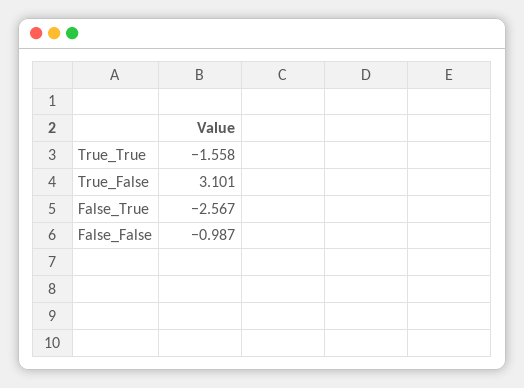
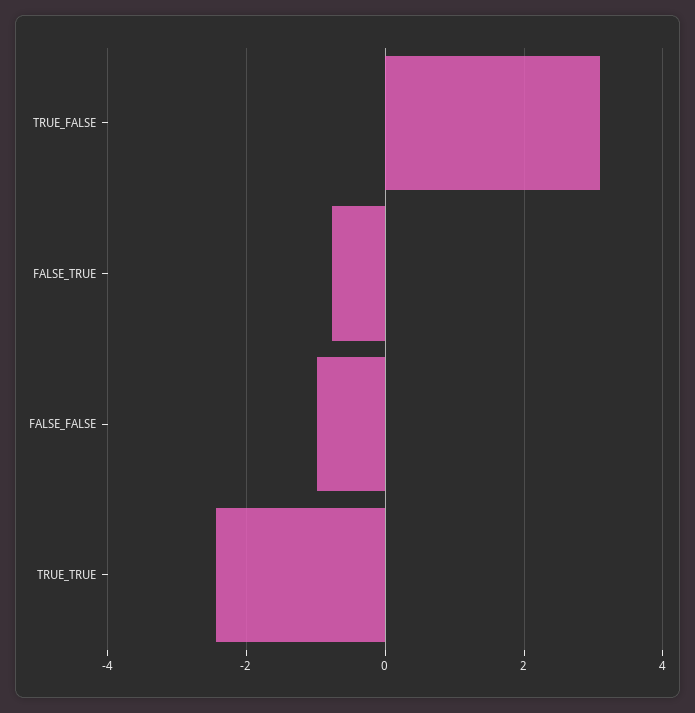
True_True: -1.558 -> -2.4
False_True: -2.567 -> -0.8

